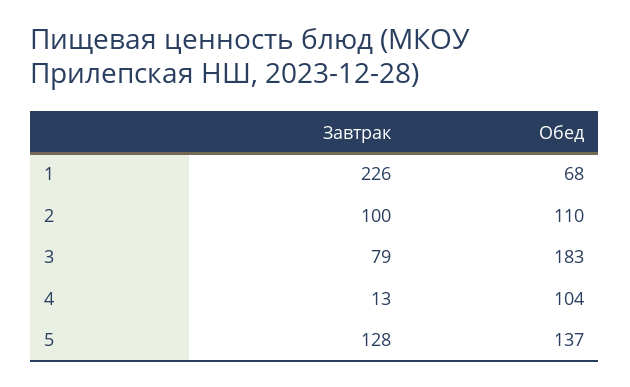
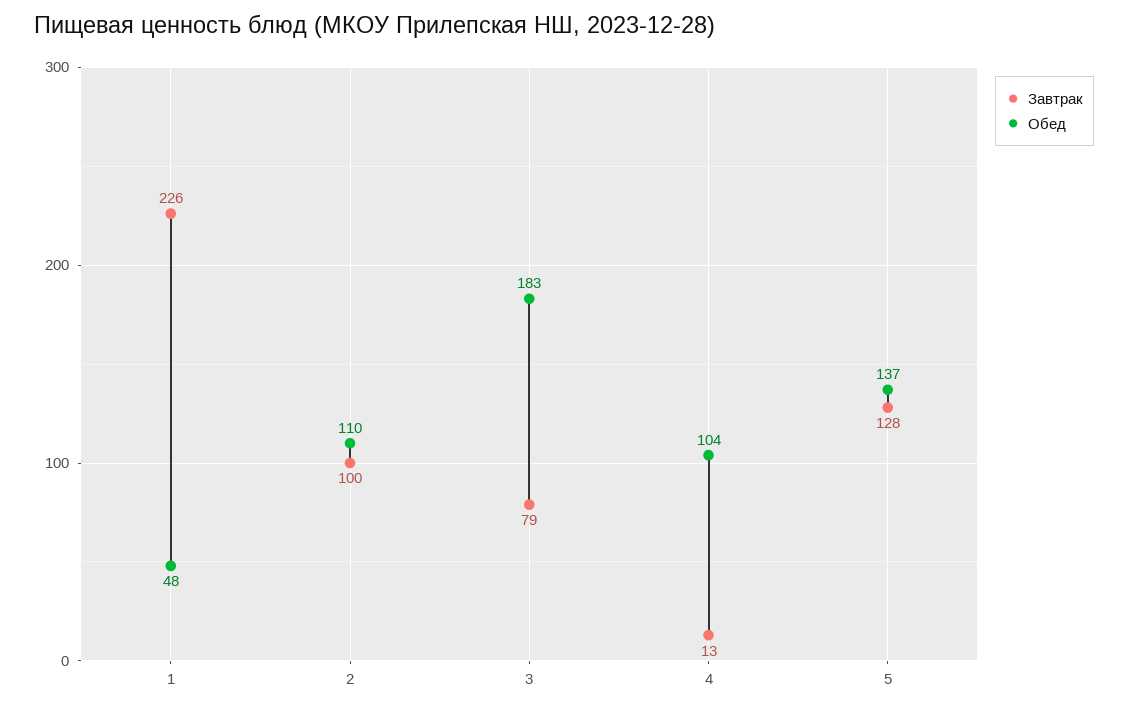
Обед, 1: 68 -> 48

